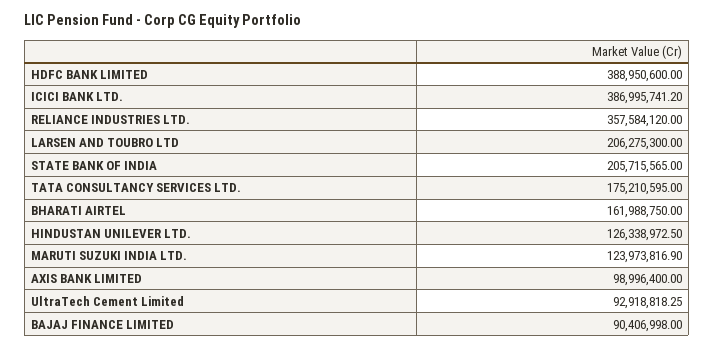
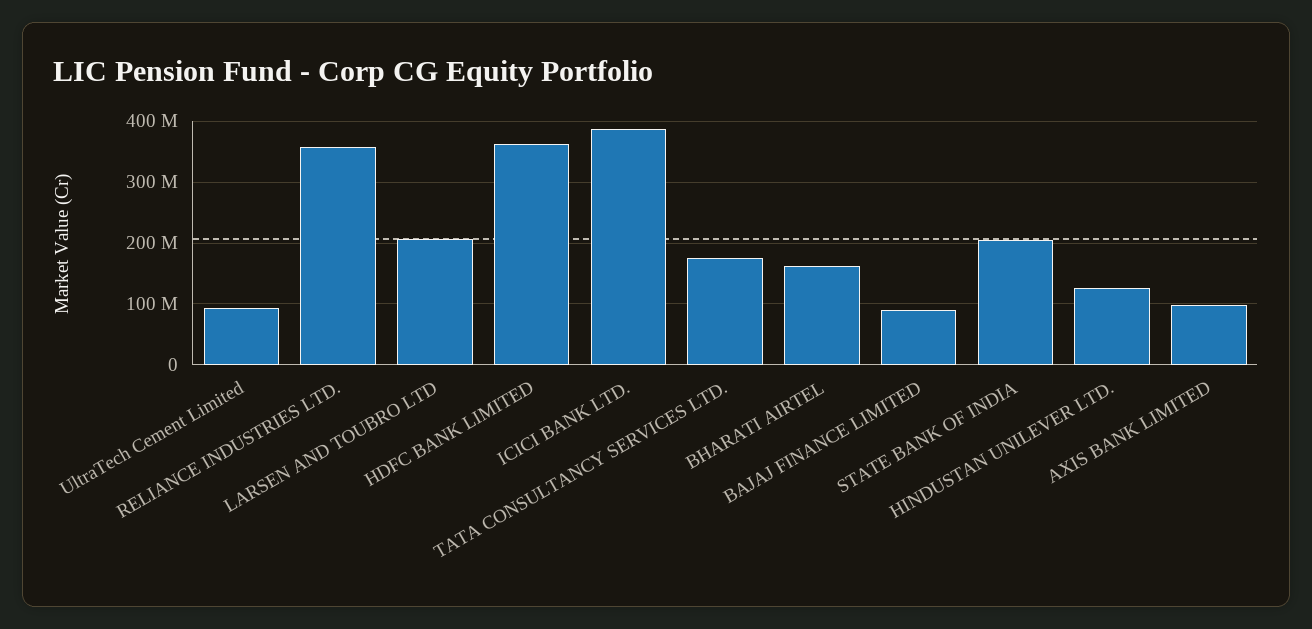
HDFC BANK LIMITED: 388950600 -> 360000000
MARUTI SUZUKI INDIA LTD.: 123973816.9 -> none

